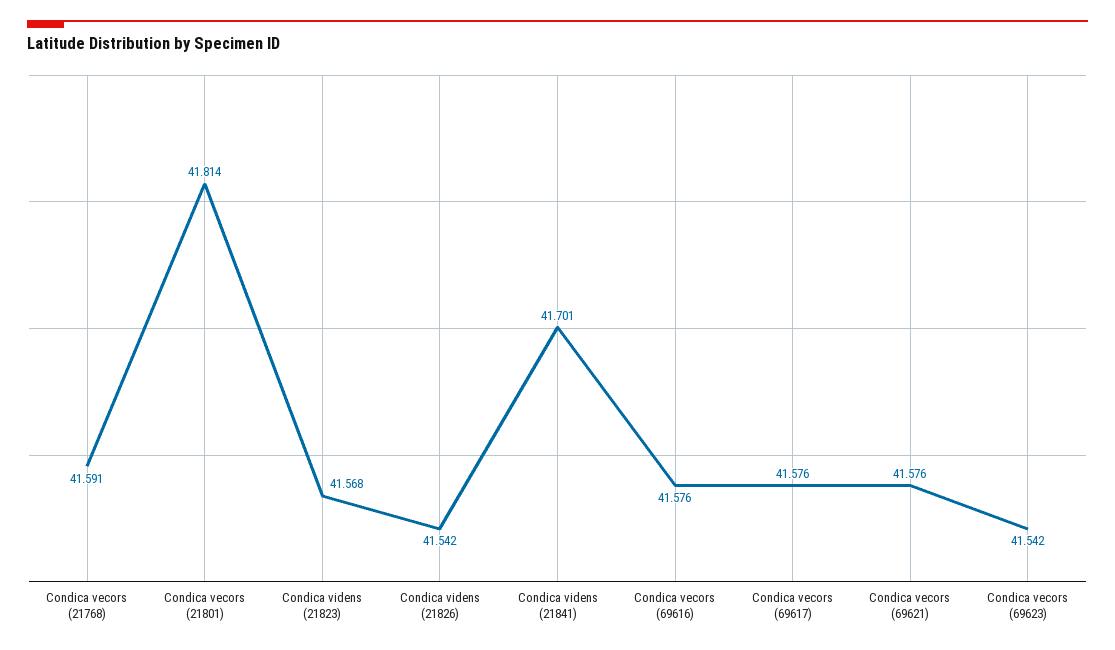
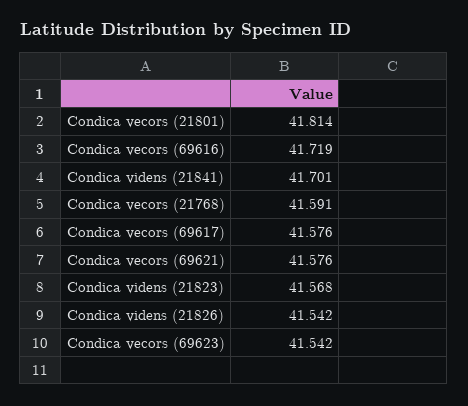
Condica vecors (69616): 41.576 -> 41.719

